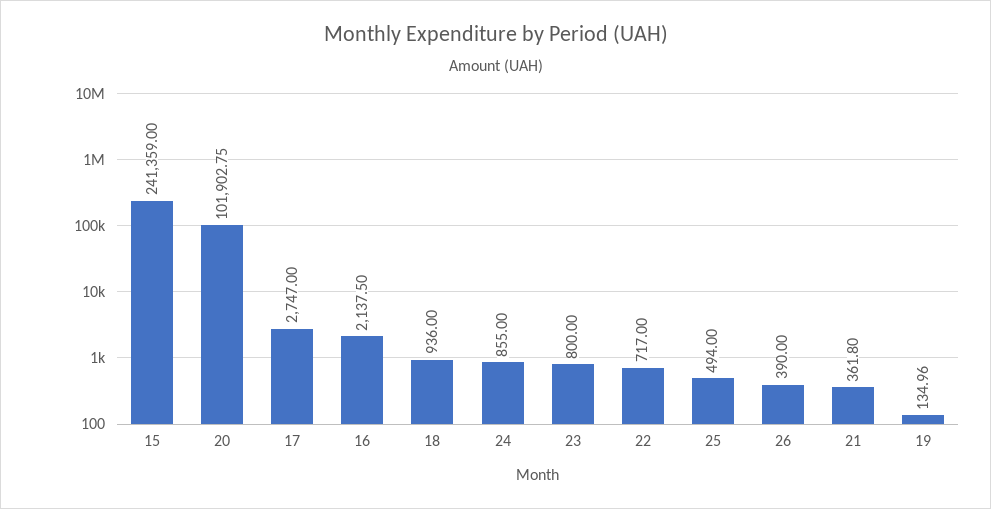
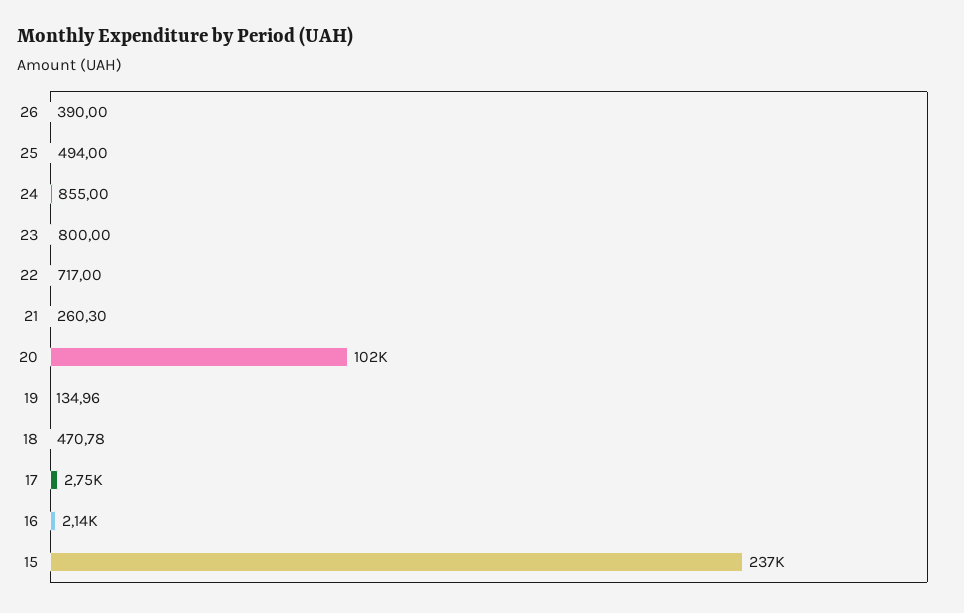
15: 241359 -> 237000
18: 936 -> 470.78
21: 361.8 -> 260.3

